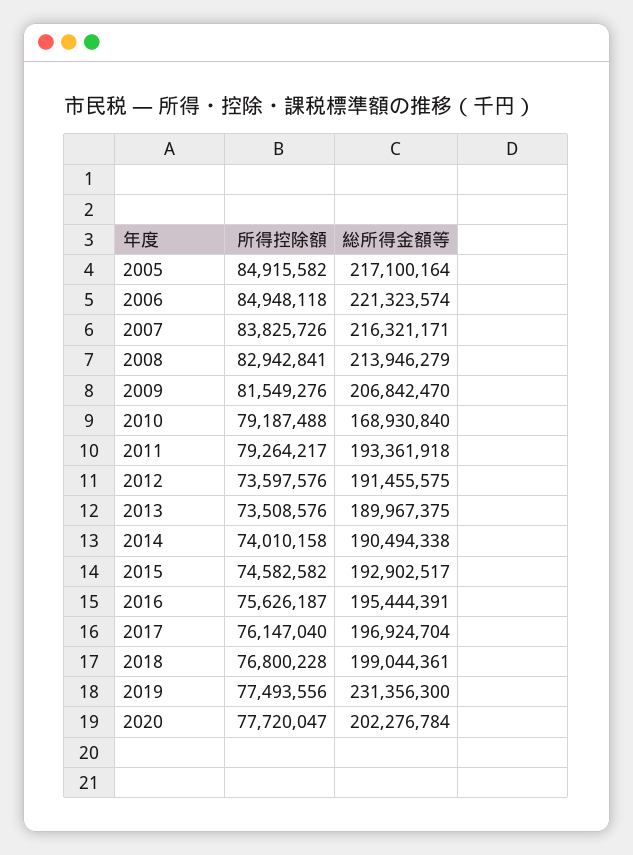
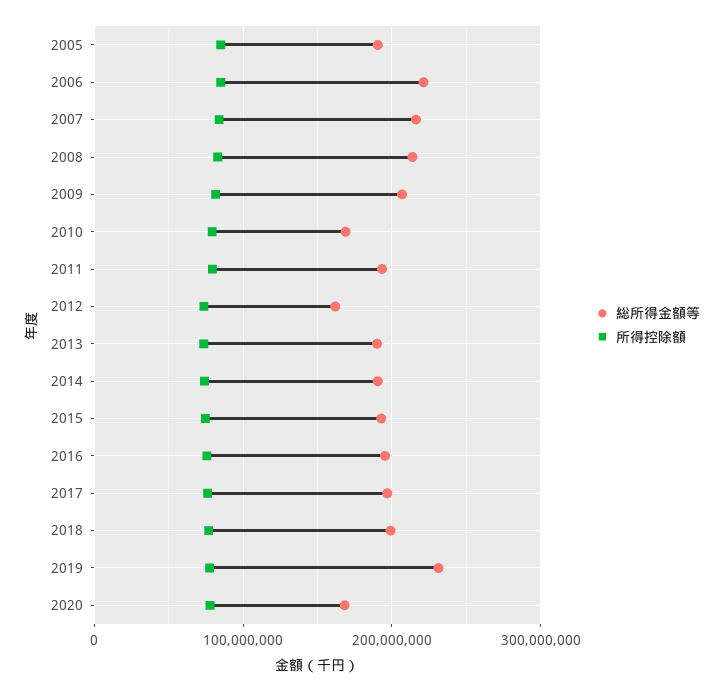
総所得金額等, 2005: 217100164 -> 190000000
総所得金額等, 2012: 191455575 -> 160000000
総所得金額等, 2020: 202276784 -> 170000000

